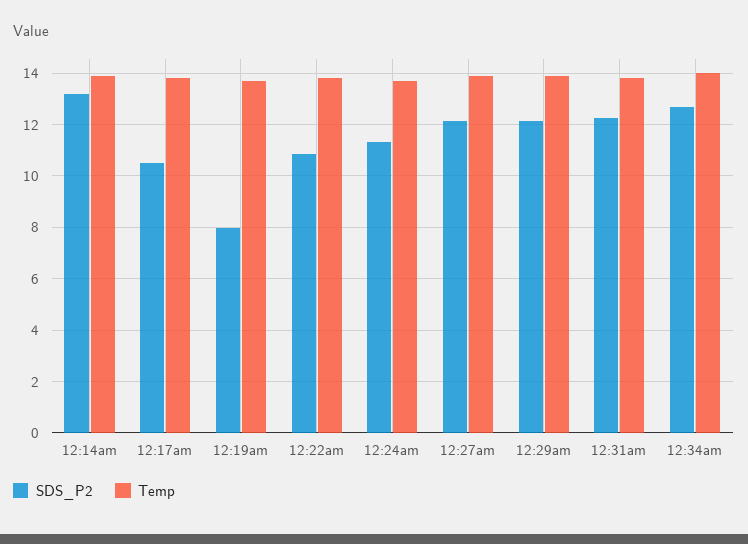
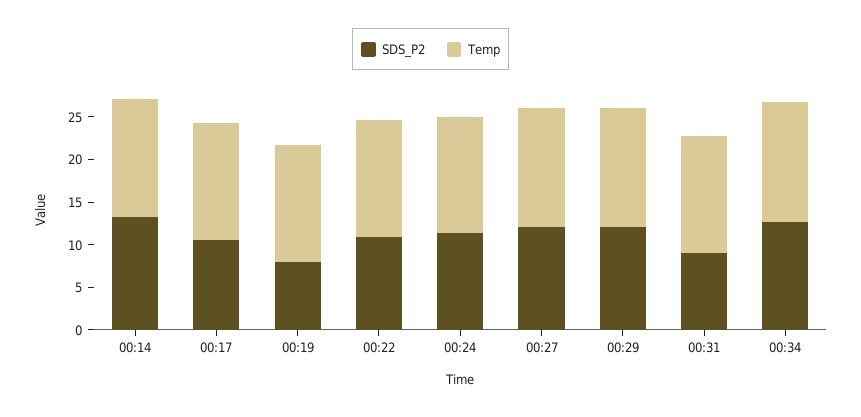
SDS_P2, 12:31am: 12.25 -> 9

